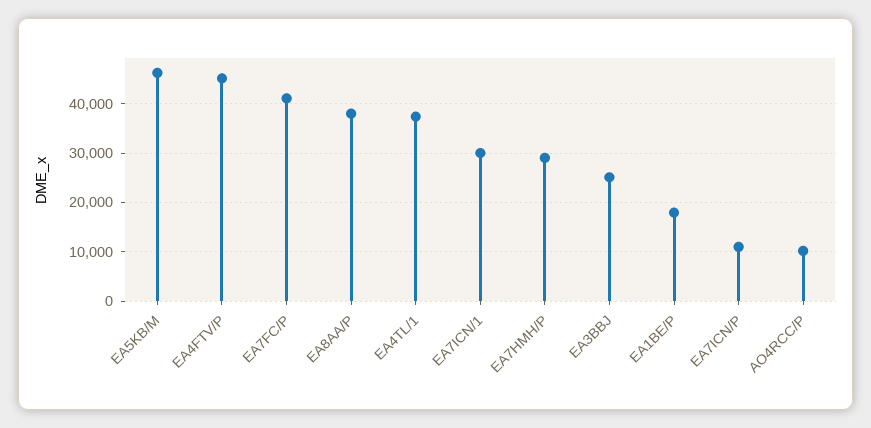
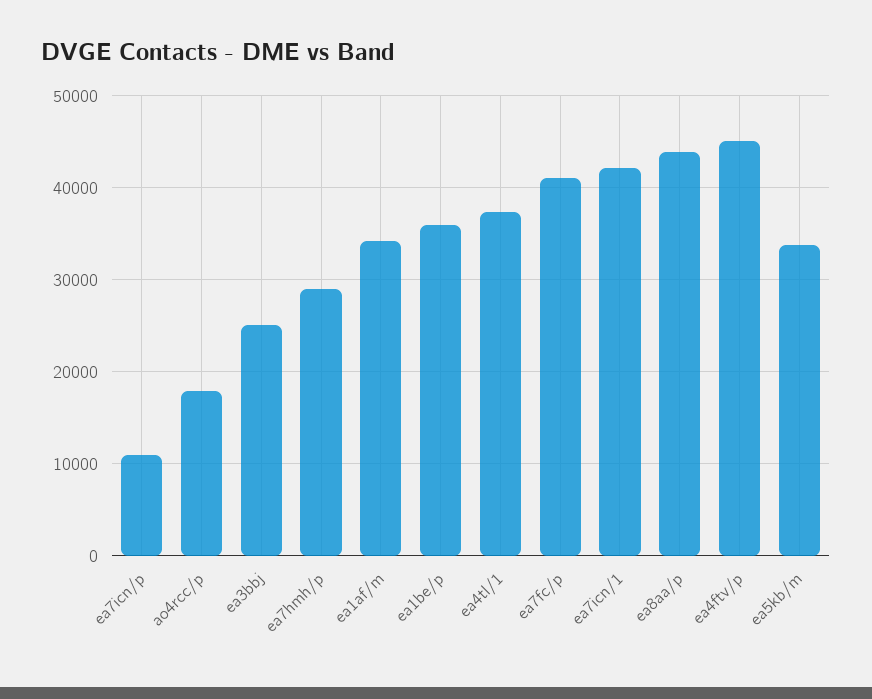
EA5KB/M: 46000 -> 34000
EA8AA/P: 38000 -> 44000
EA7ICN/1: 30000 -> 42000
EA1BE/P: 18000 -> 36000
AO4RCC/P: 10000 -> 18000
ea1af/m: none -> 34000

